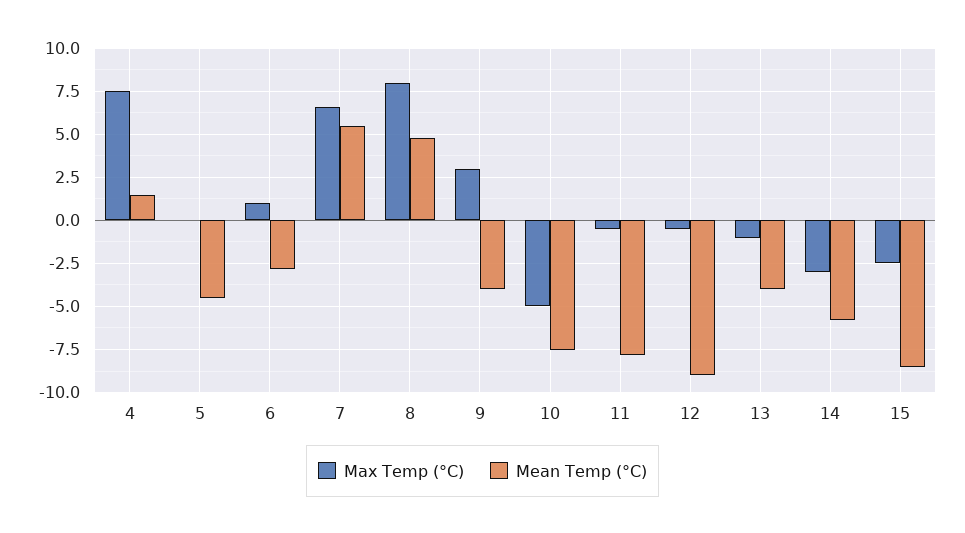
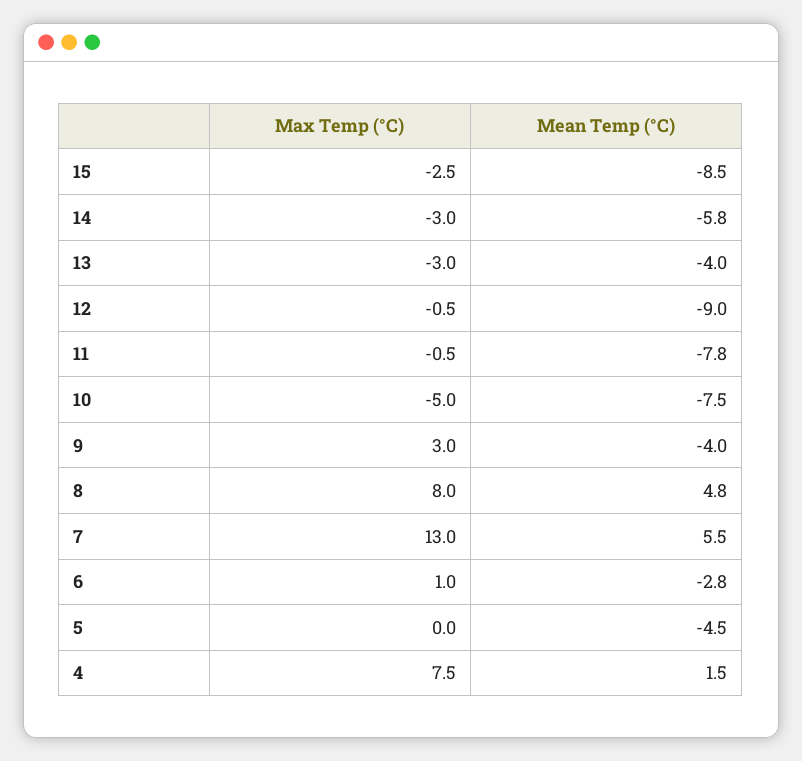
Max Temp (°C), 7: 6.5 -> 13
Max Temp (°C), 13: -1 -> -3

